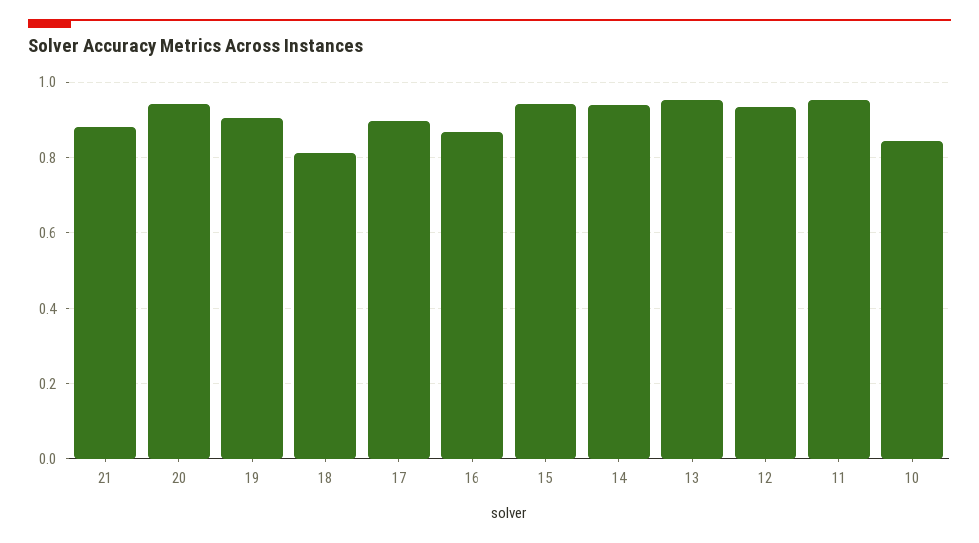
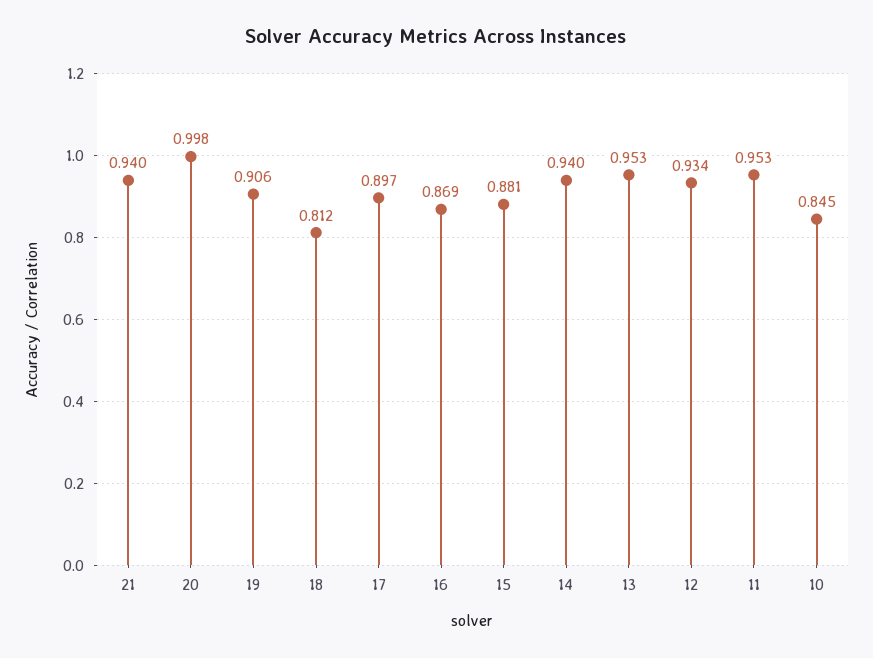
21: 0.88 -> 0.94
20: 0.94 -> 0.998
15: 0.94 -> 0.881

